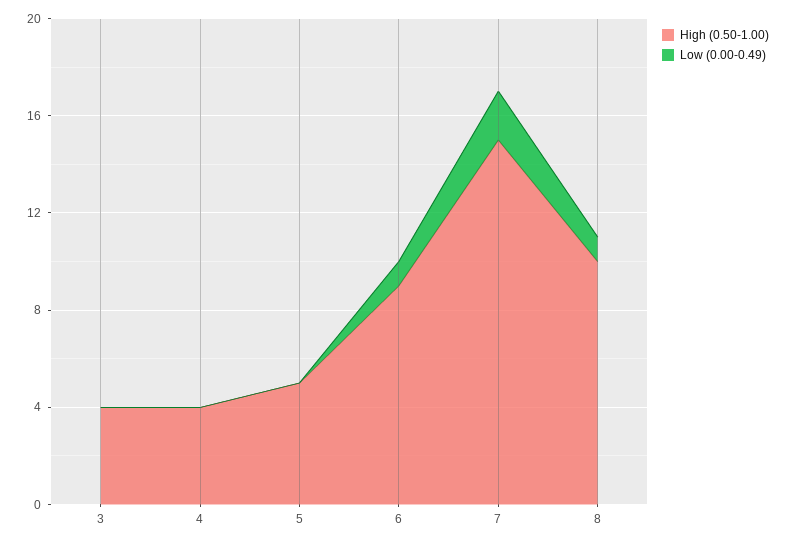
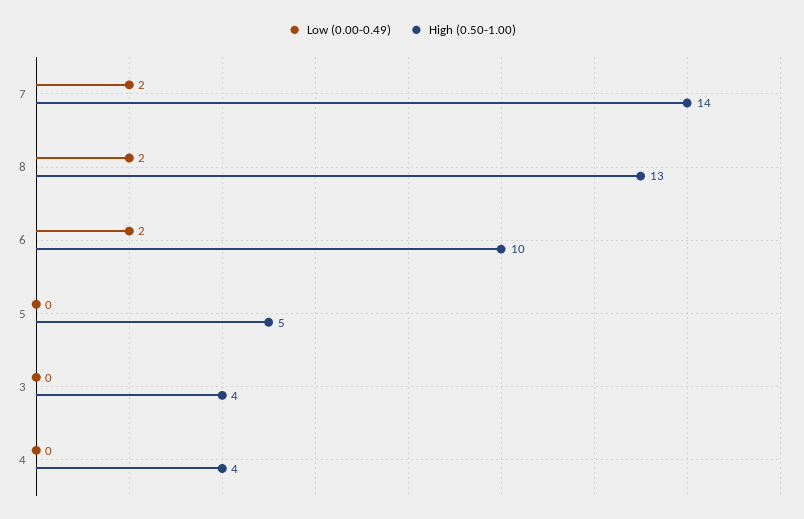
High (0.50-1.00), 6: 9 -> 10
Low (0.00-0.49), 6: 1 -> 2
High (0.50-1.00), 7: 15 -> 14
High (0.50-1.00), 8: 10 -> 13
Low (0.00-0.49), 8: 1 -> 2

